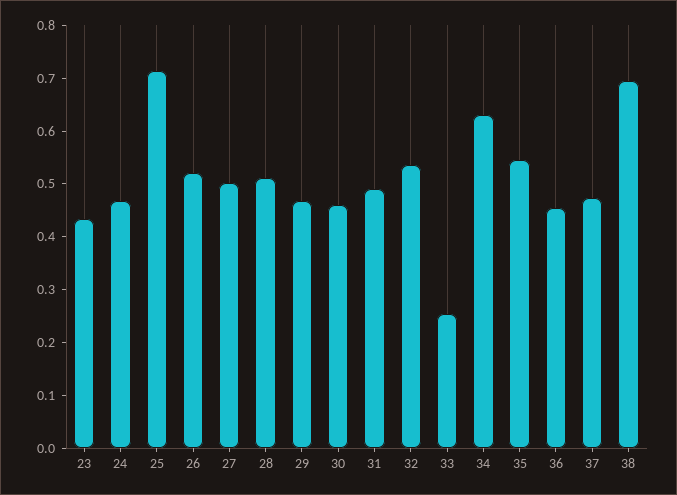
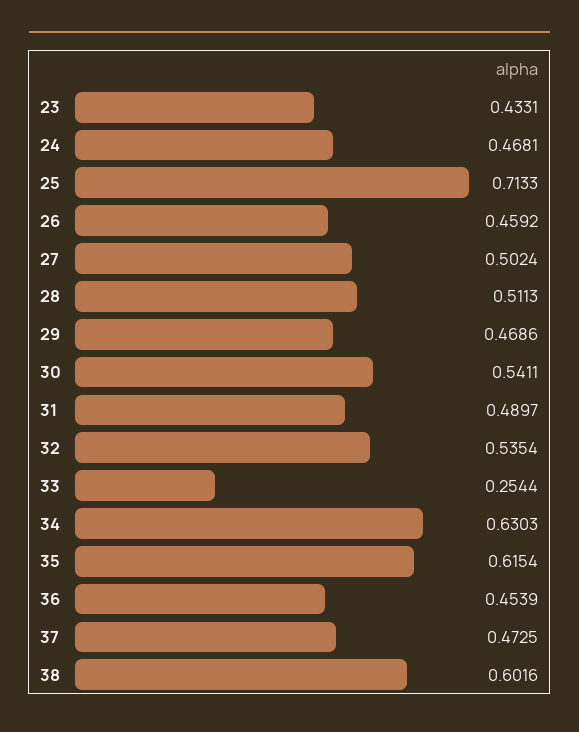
26: 0.52 -> 0.4592
30: 0.46 -> 0.5411
35: 0.54 -> 0.6154
38: 0.7 -> 0.6016

